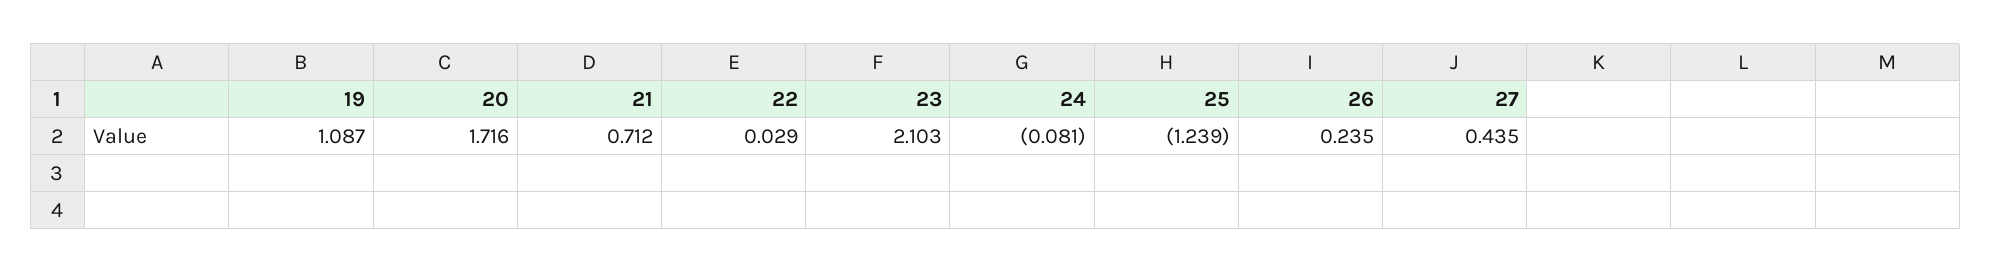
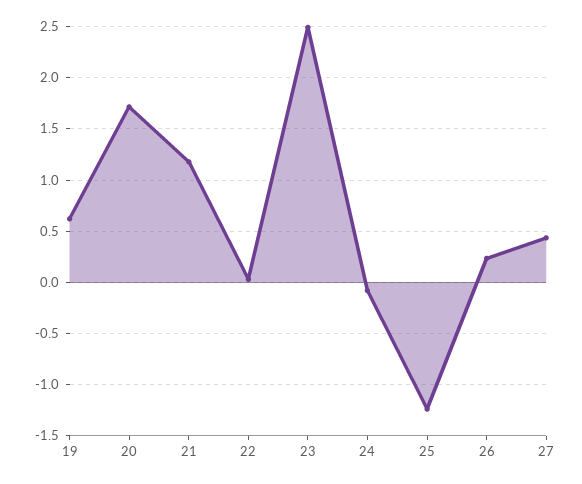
19: 1.087 -> 0.6
21: 0.712 -> 1.2
23: 2.103 -> 2.5

